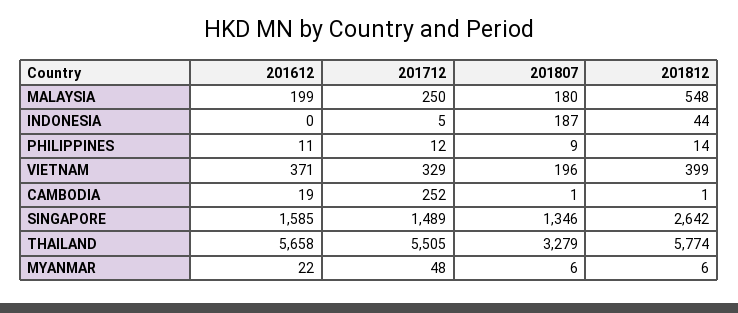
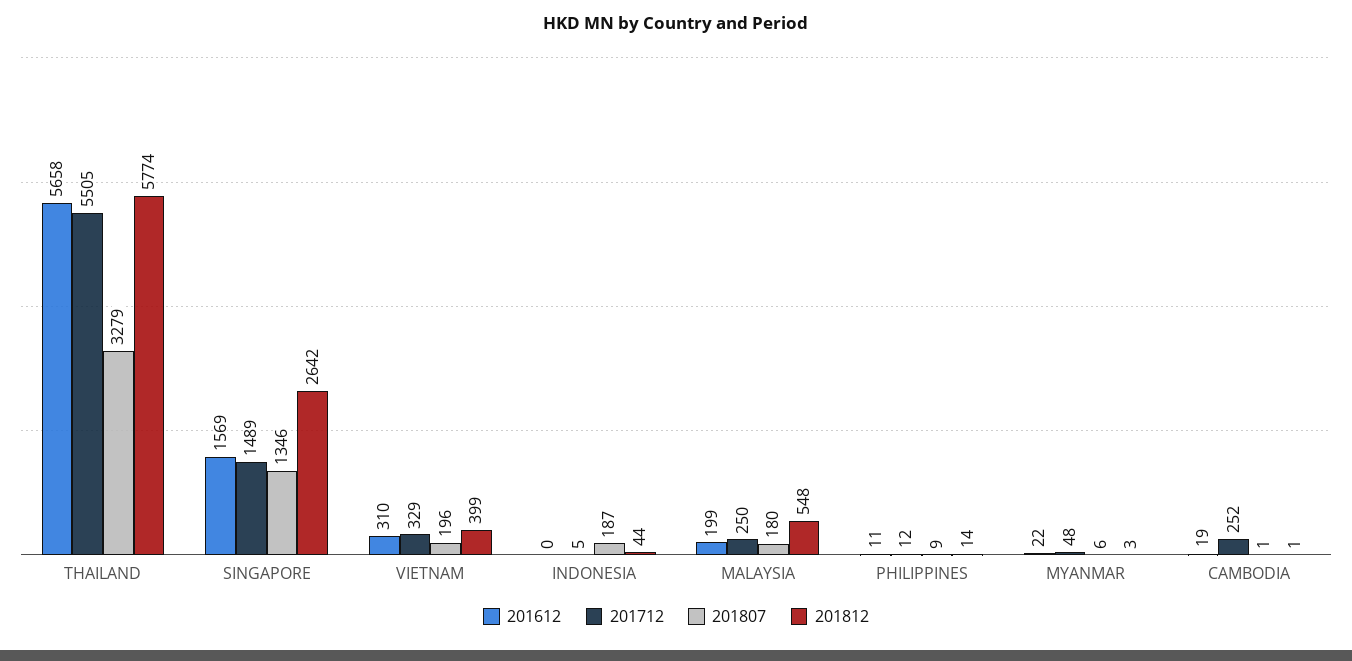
201612, VIETNAM: 371 -> 310
201612, SINGAPORE: 1585 -> 1569
201812, MYANMAR: 6 -> 3

